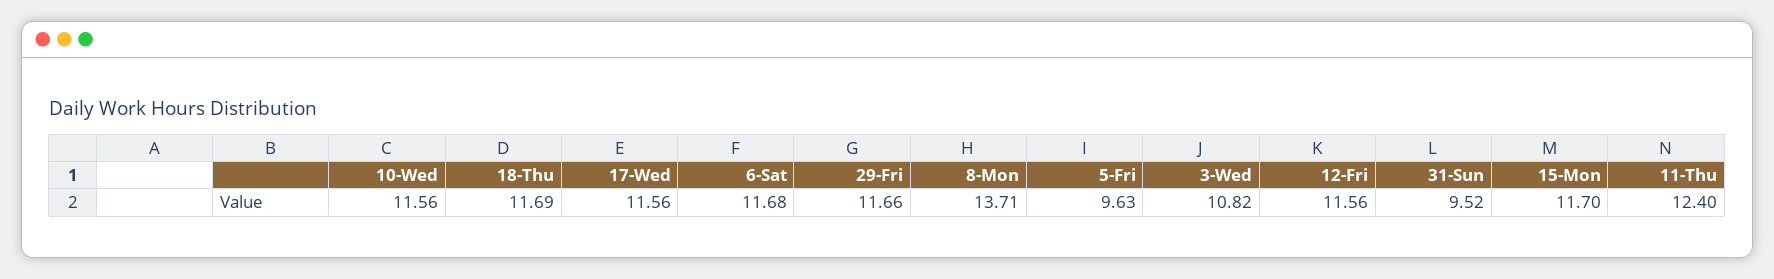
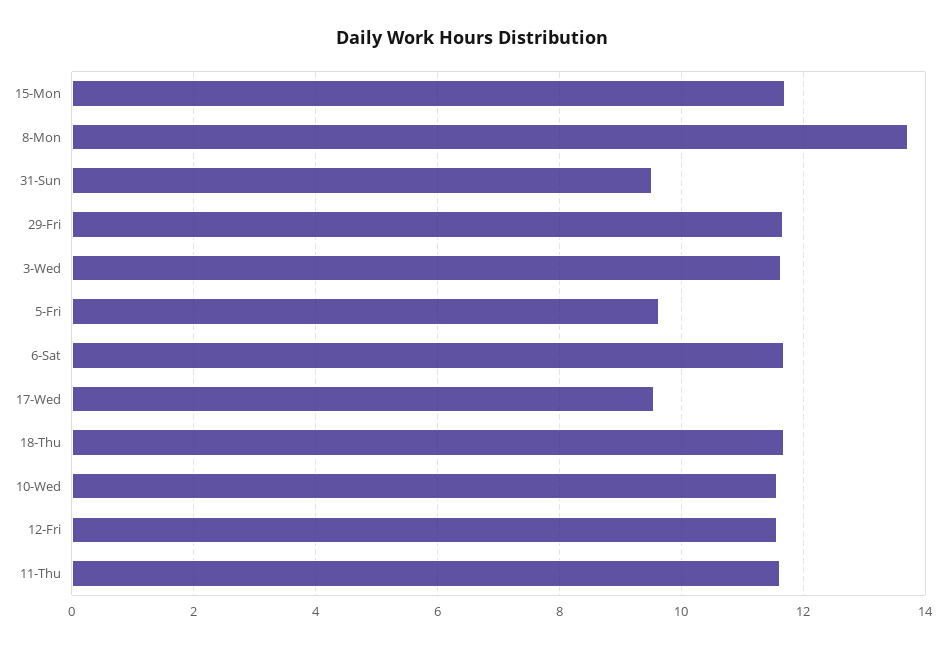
17-Wed: 11.56 -> 9.6
3-Wed: 10.82 -> 11.6
11-Thu: 12.4 -> 11.6

